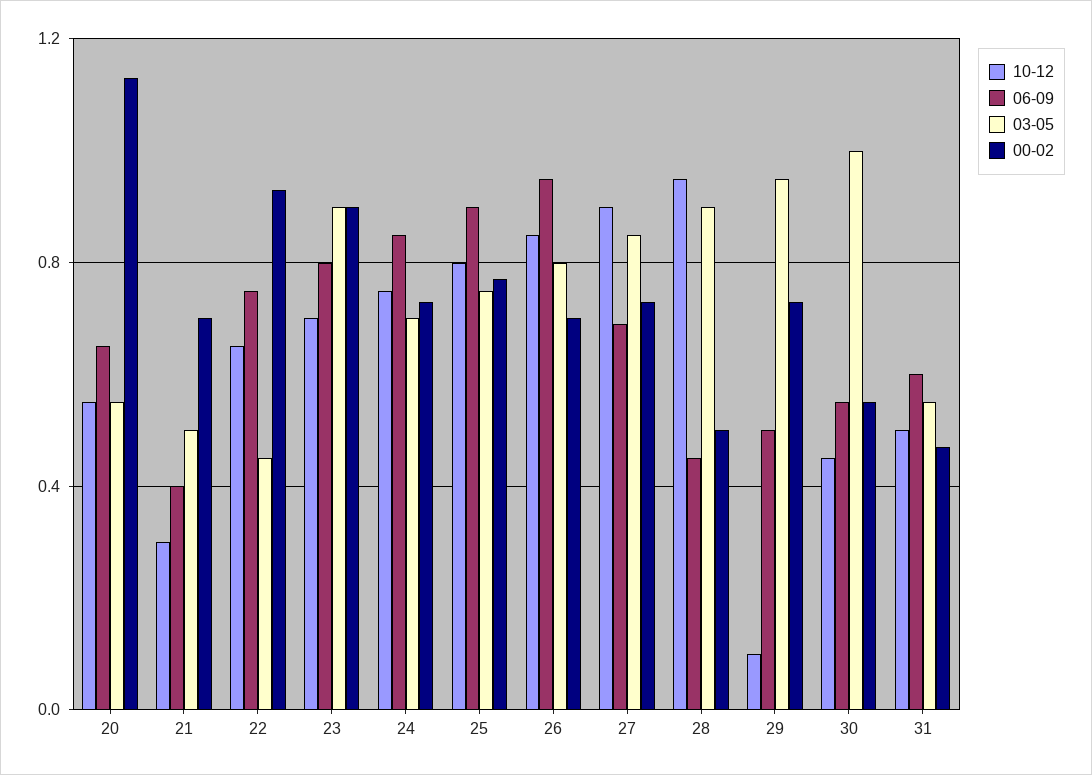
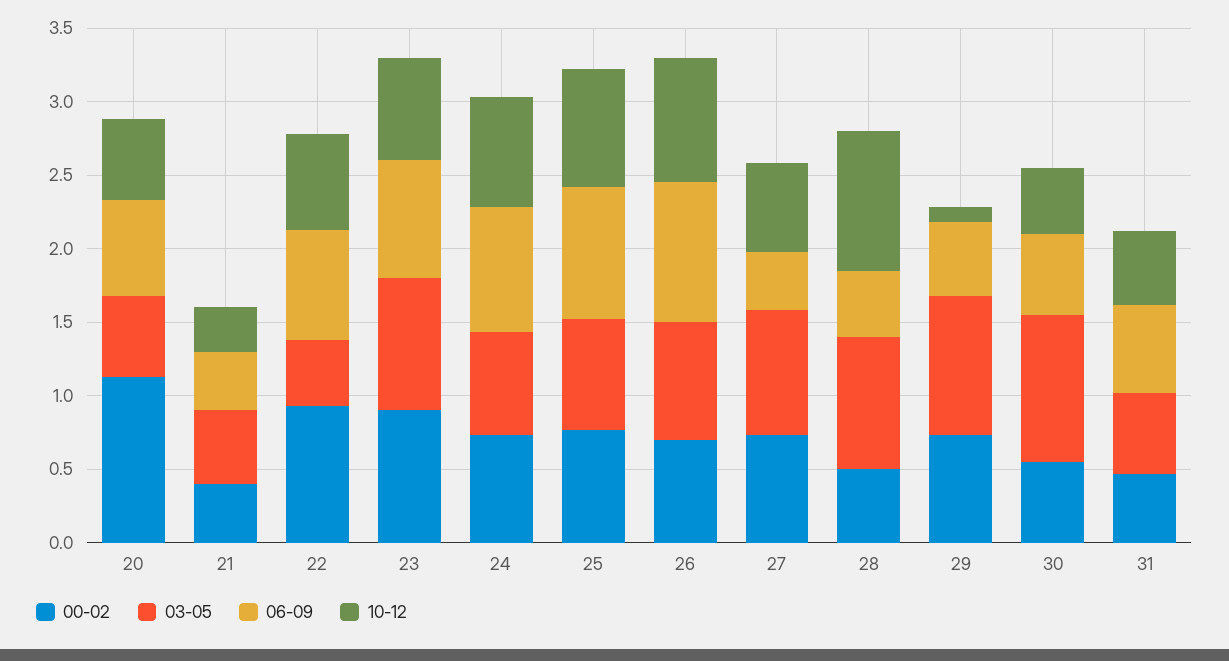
00-02, 21: 0.7 -> 0.4
10-12, 27: 0.9 -> 0.6
06-09, 27: 0.7 -> 0.4

